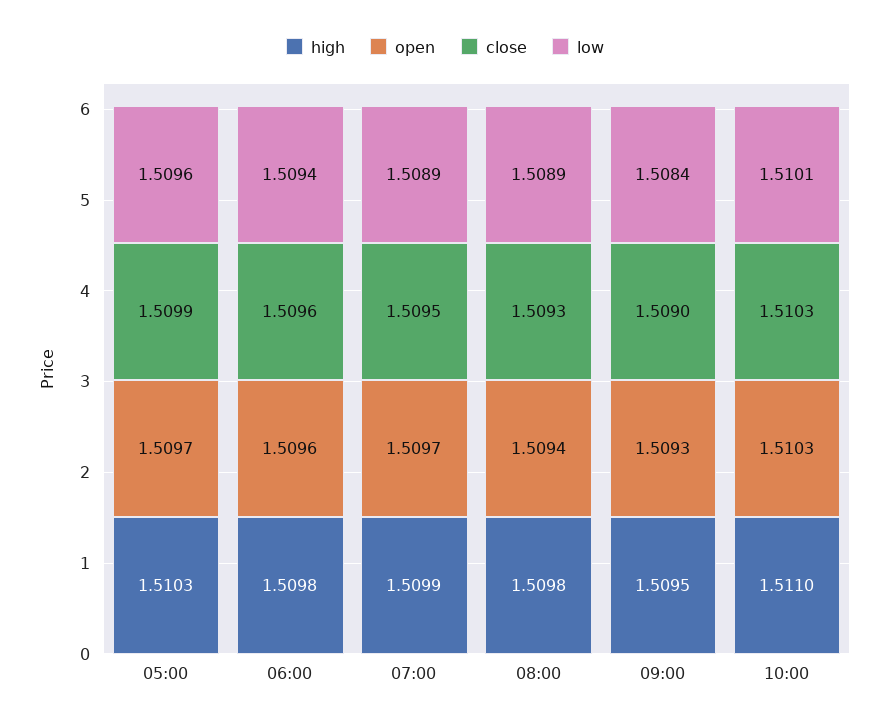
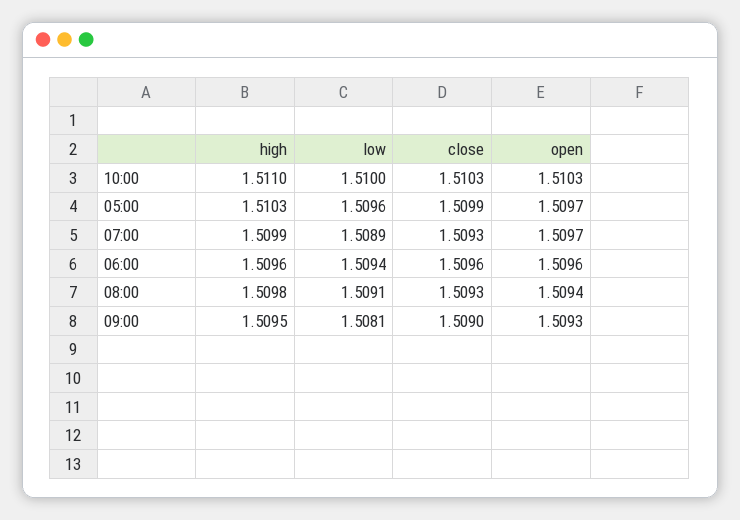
high, 06:00: 1.5098 -> 1.5096
close, 07:00: 1.5095 -> 1.5093
low, 08:00: 1.5089 -> 1.5091
low, 09:00: 1.5084 -> 1.5081
low, 10:00: 1.5101 -> 1.51

